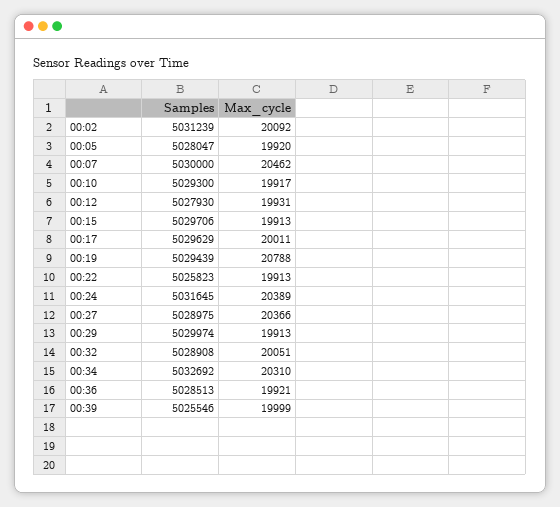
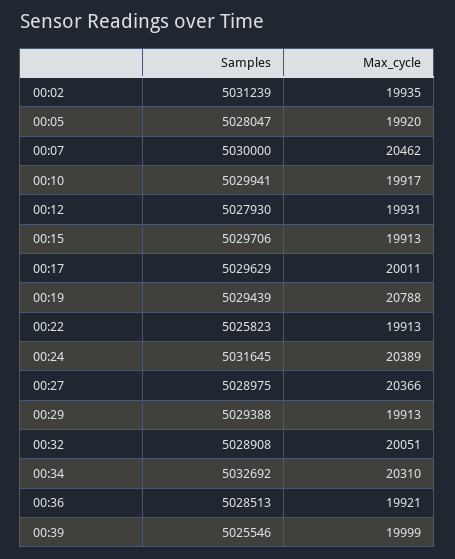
Max_cycle, 00:02: 20092 -> 19935
Samples, 00:10: 5029300 -> 5029941
Samples, 00:29: 5029974 -> 5029388

